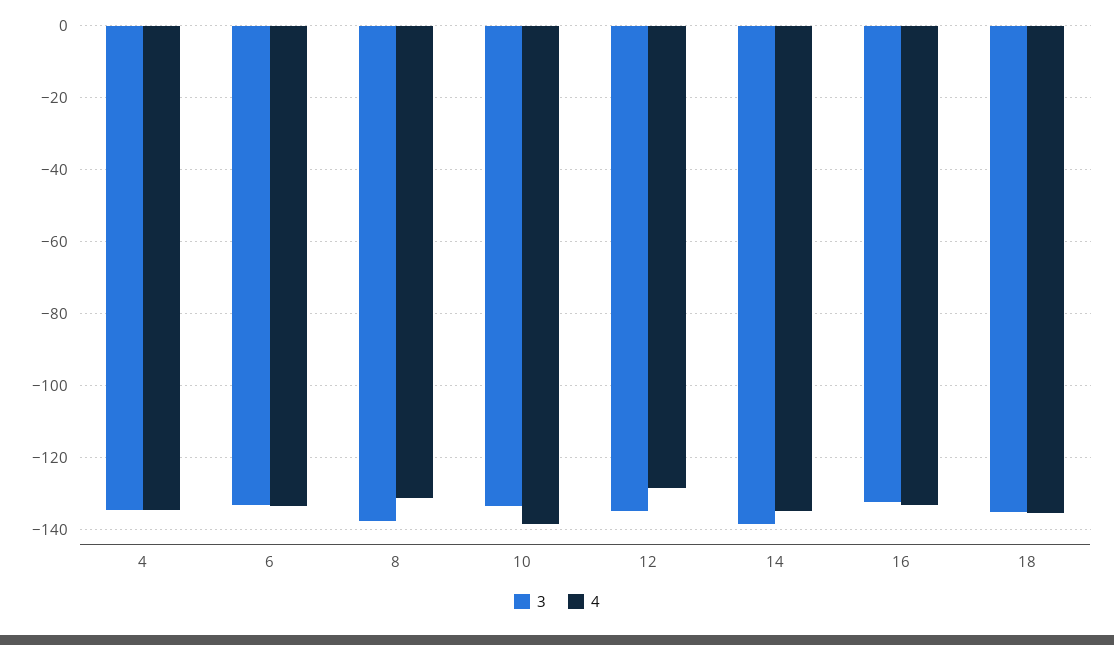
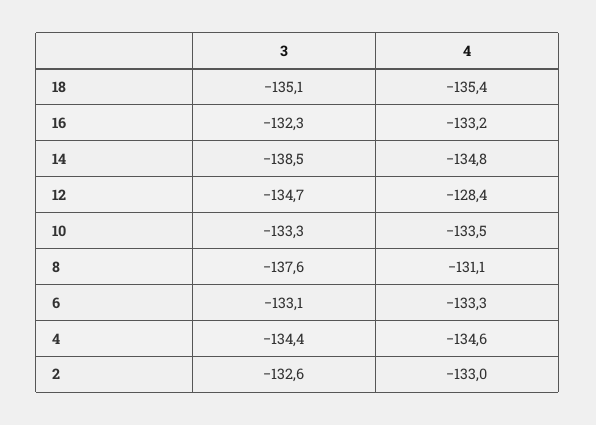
4, 10: -138 -> -133.5
3, 2: none -> -132.6
4, 2: none -> -133

